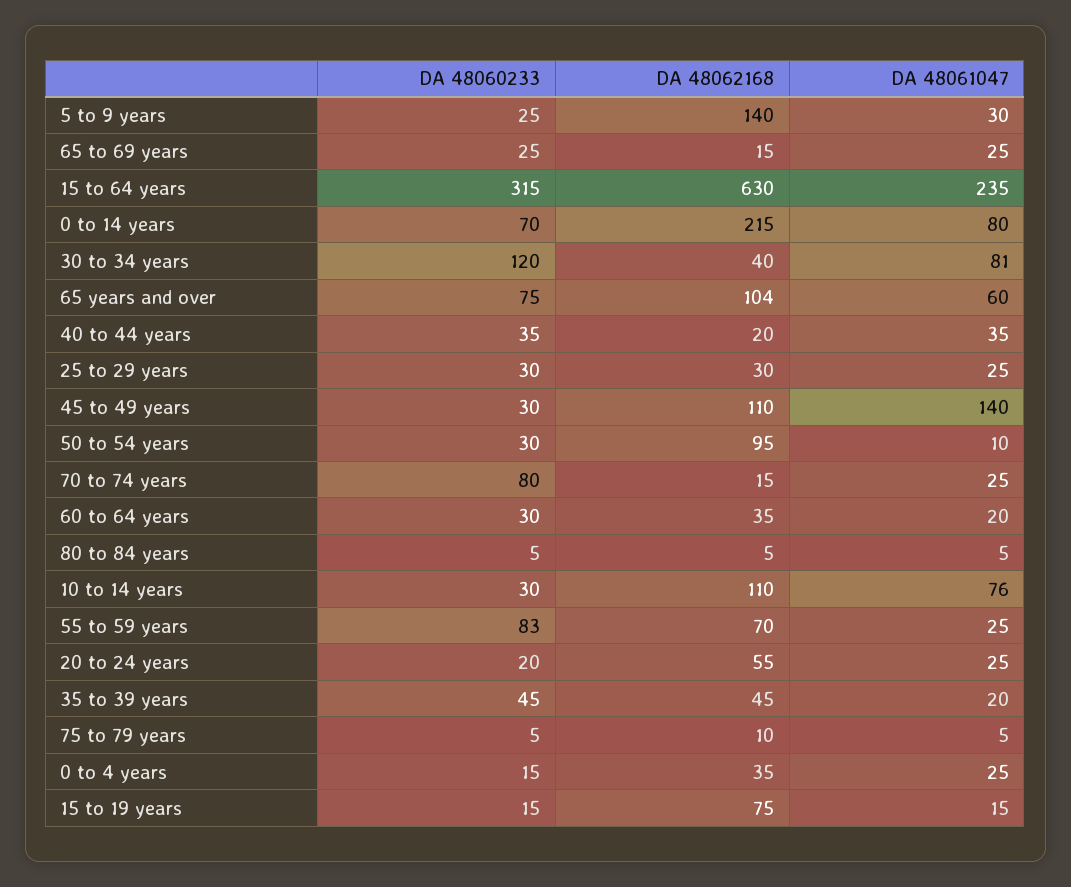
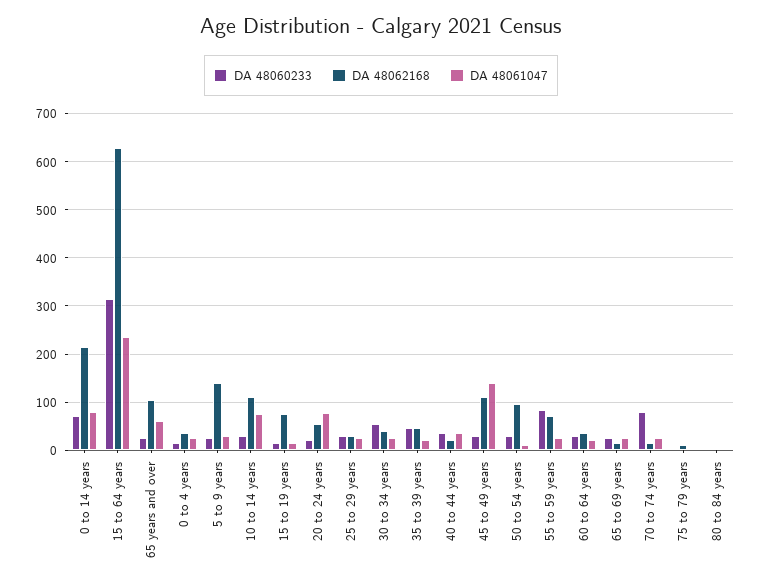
DA 48060233, 30 to 34 years: 120 -> 60
DA 48061047, 30 to 34 years: 81 -> 20
DA 48060233, 65 years and over: 75 -> 20
DA 48061047, 20 to 24 years: 25 -> 80

